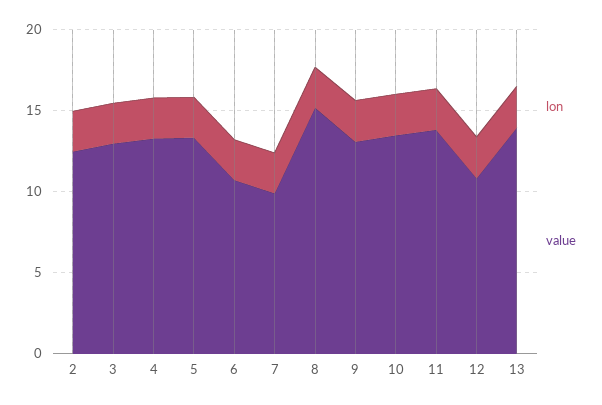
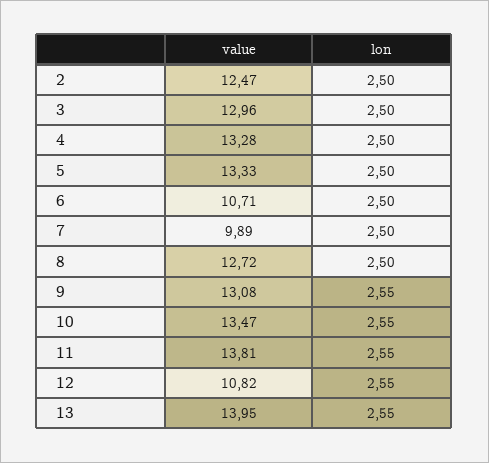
value, 8: 15 -> 12.72

